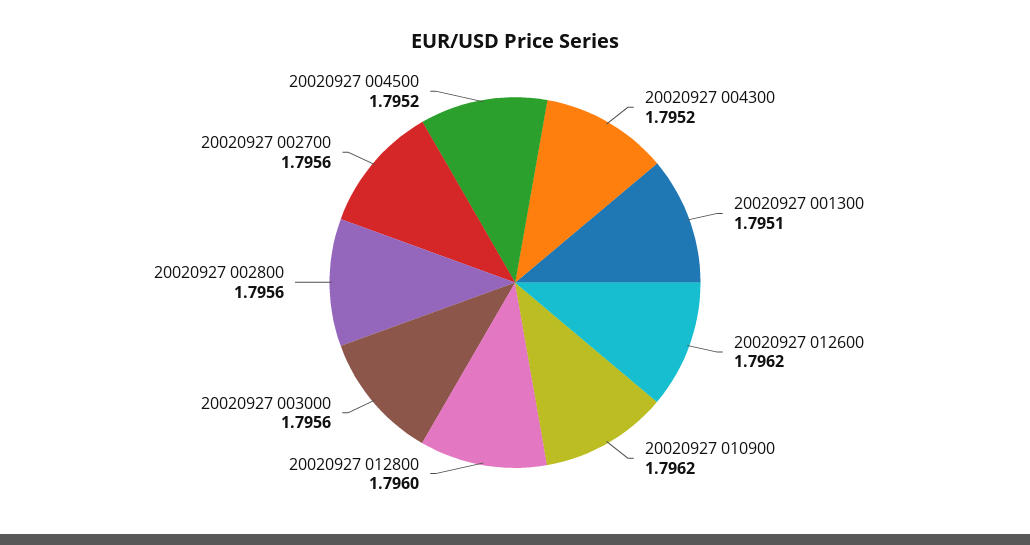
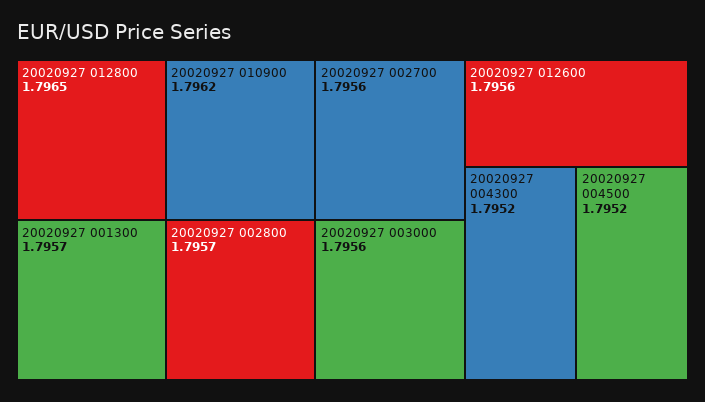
20020927 001300: 1.7951 -> 1.7957
20020927 012600: 1.7962 -> 1.7956
20020927 012800: 1.796 -> 1.7965
20020927 002800: 1.7956 -> 1.7957

